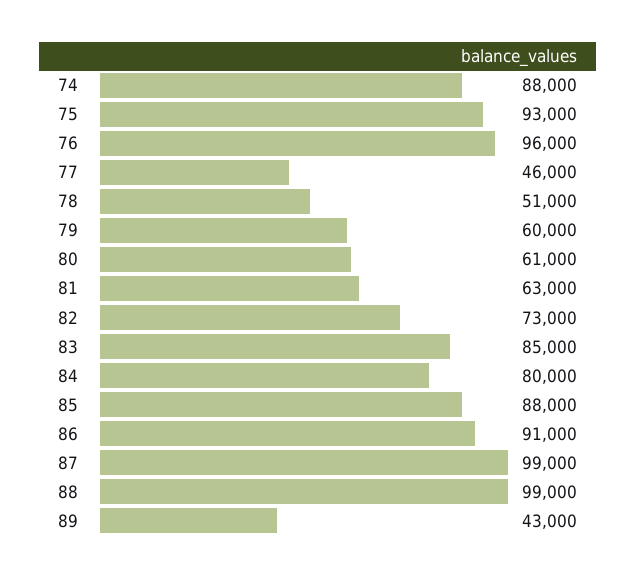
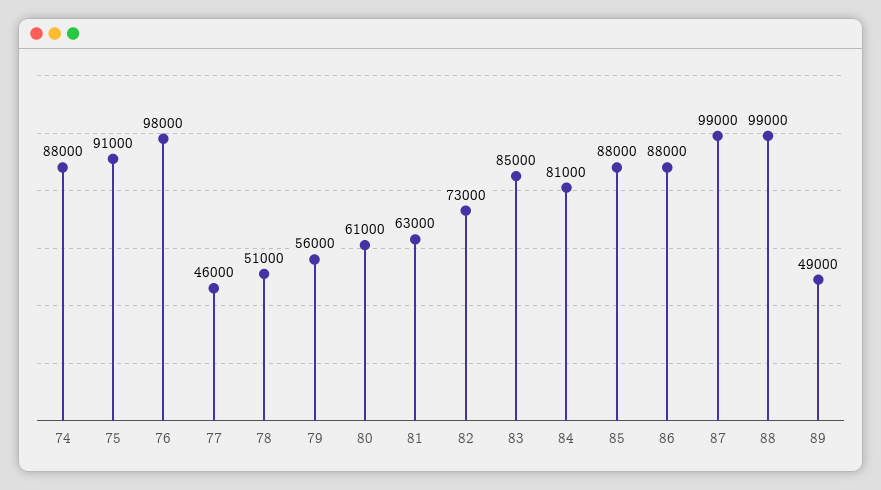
75: 93000 -> 91000
76: 96000 -> 98000
79: 60000 -> 56000
84: 80000 -> 81000
86: 91000 -> 88000
89: 43000 -> 49000

